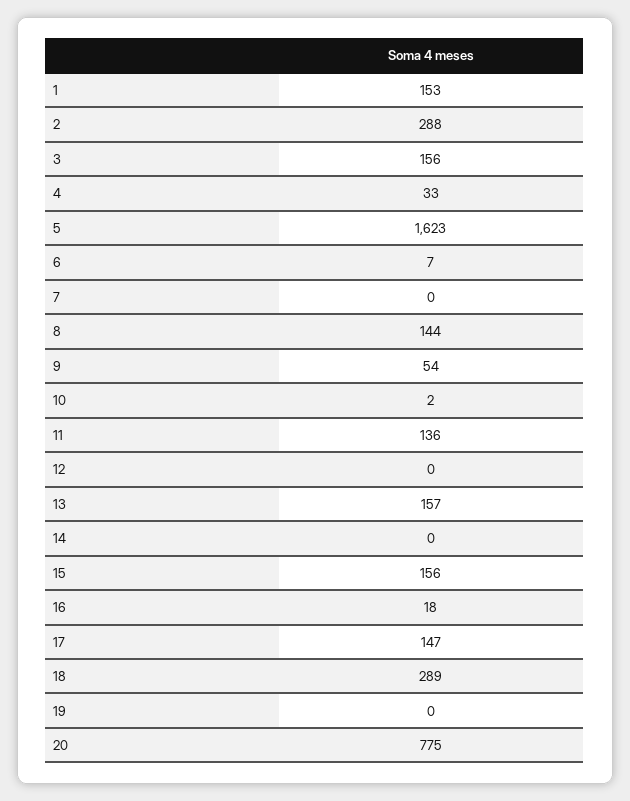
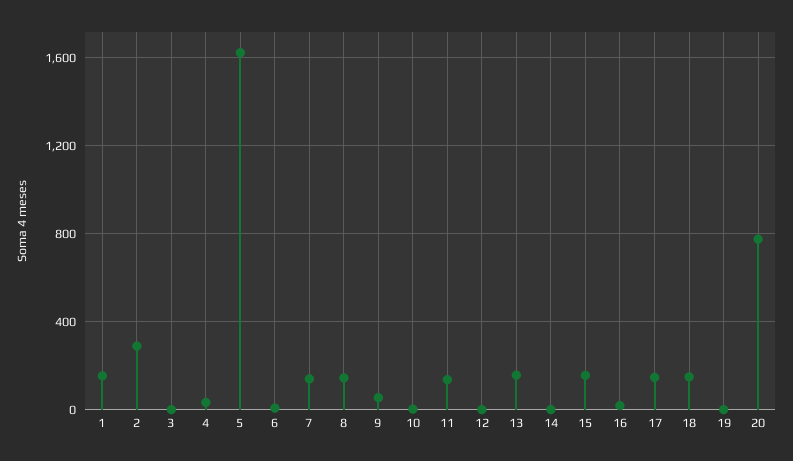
3: 156 -> 0
7: 0 -> 150
18: 289 -> 150

